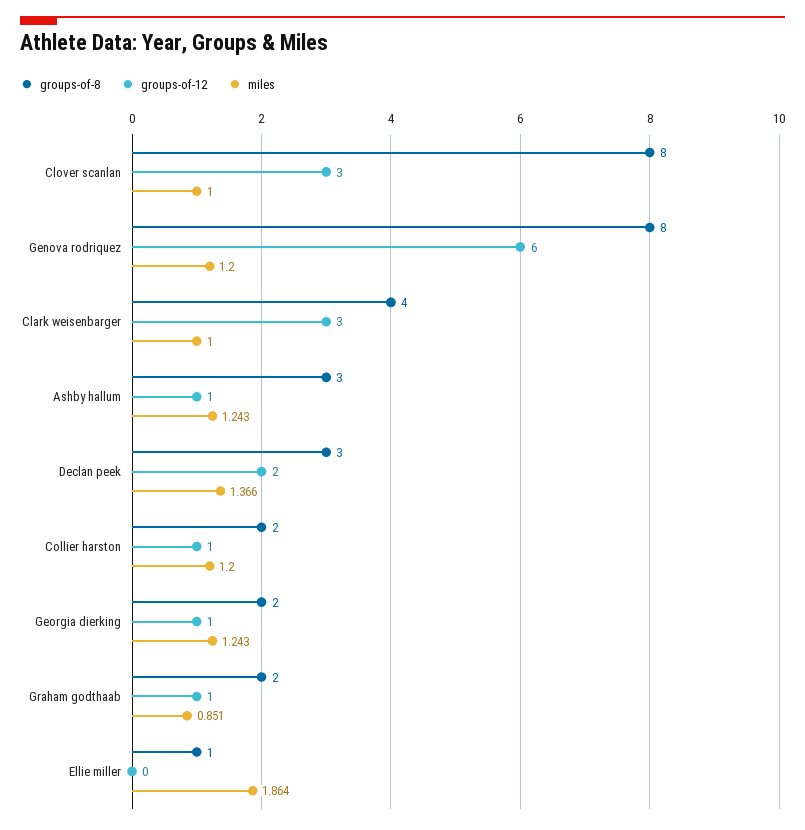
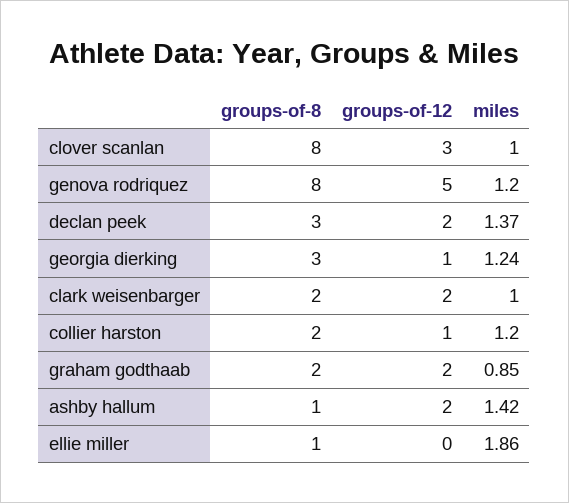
groups-of-12, Genova rodriquez: 6 -> 5
groups-of-8, Clark weisenbarger: 4 -> 2
groups-of-12, Clark weisenbarger: 3 -> 2
groups-of-8, Ashby hallum: 3 -> 1
groups-of-12, Ashby hallum: 1 -> 2
miles, Ashby hallum: 1.243 -> 1.42
groups-of-8, Georgia dierking: 2 -> 3
groups-of-12, Graham godthaab: 1 -> 2

